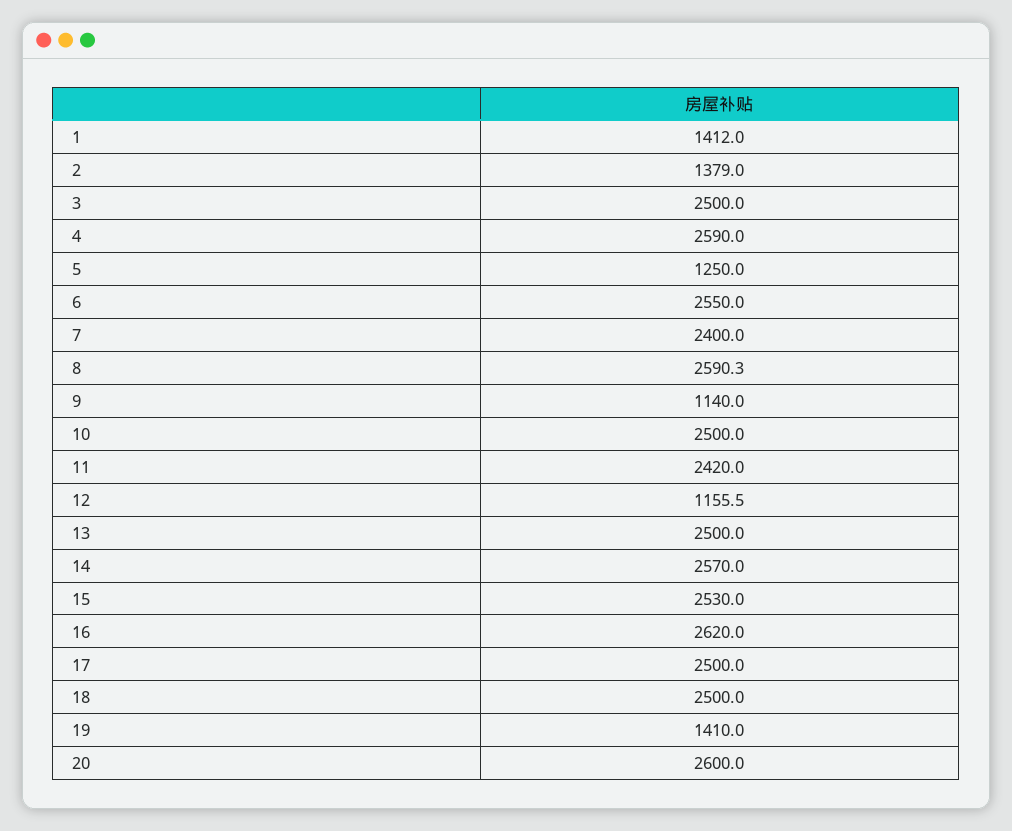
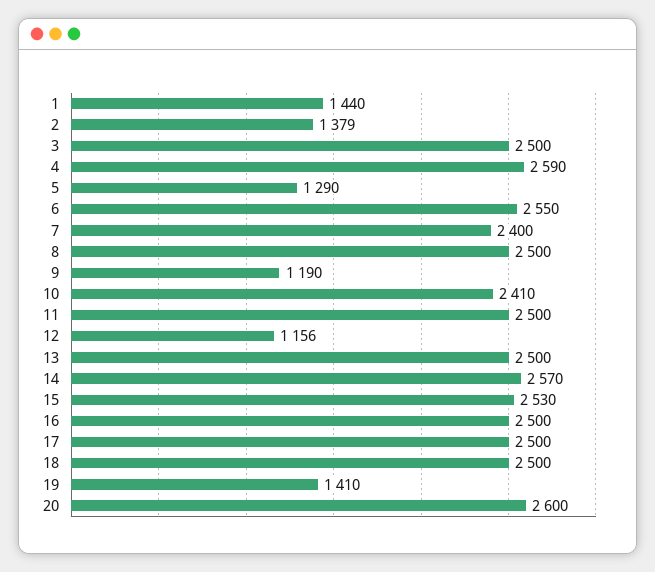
1: 1412 -> 1440
5: 1250 -> 1290
8: 2590.3 -> 2500
9: 1140 -> 1190
10: 2500 -> 2410
11: 2420 -> 2500
16: 2620 -> 2500

